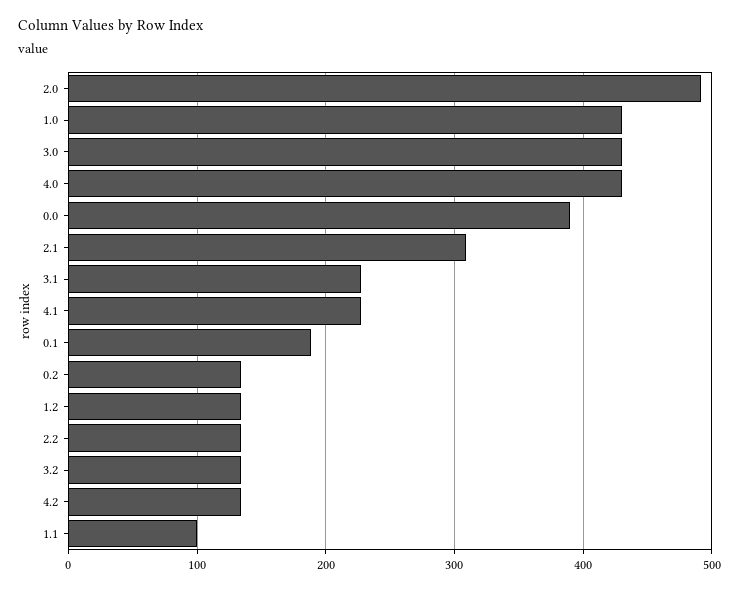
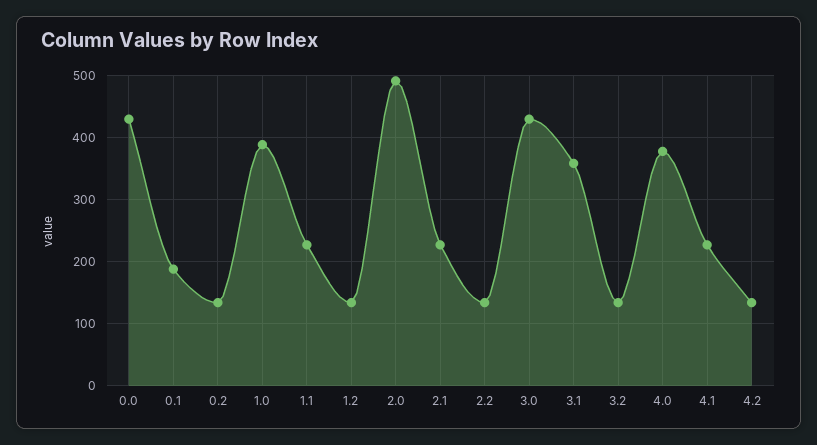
1.0: 430 -> 390
4.0: 430 -> 380
0.0: 390 -> 430
2.1: 310 -> 230
3.1: 230 -> 360
1.1: 100 -> 230

